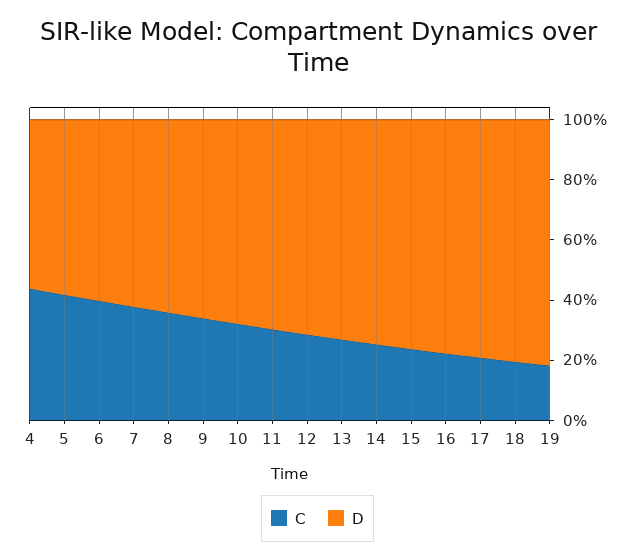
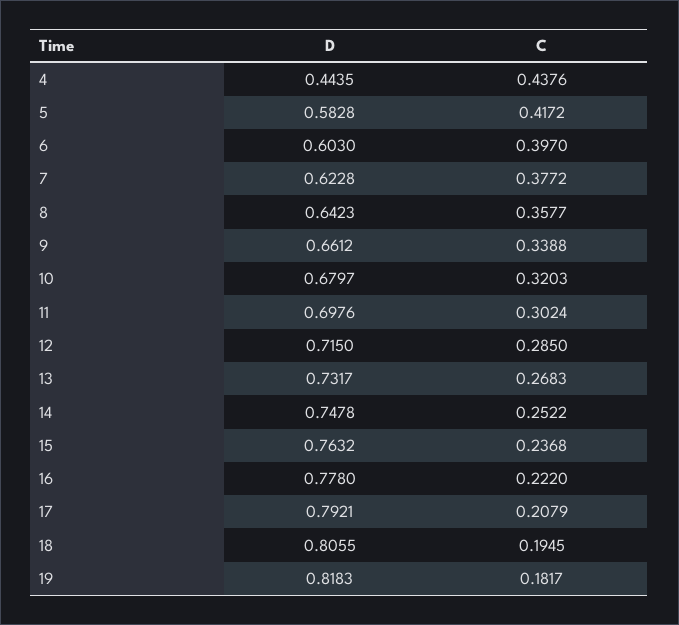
D, 4: 0.55 -> 0.4435

